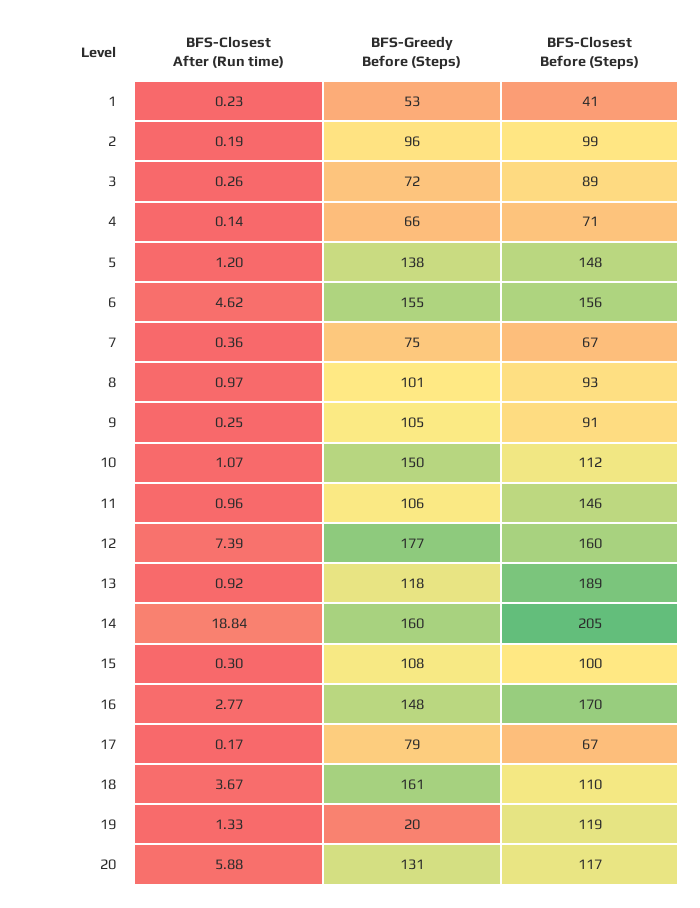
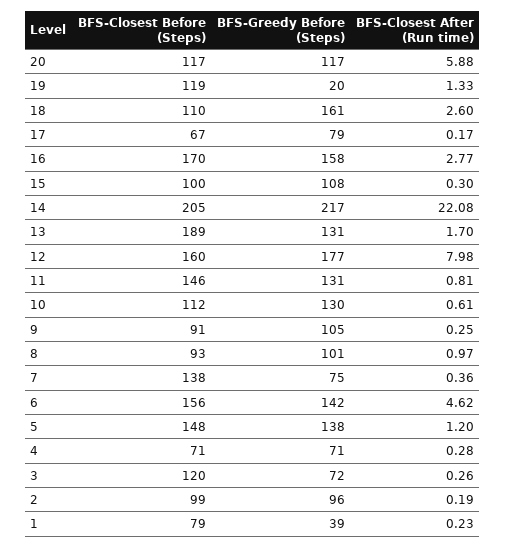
BFS-Greedy Before (Steps), 1: 53 -> 39
BFS-Closest Before (Steps), 1: 41 -> 79
BFS-Closest Before (Steps), 3: 89 -> 120
BFS-Closest After (Run time), 4: 0.14 -> 0.28
BFS-Greedy Before (Steps), 4: 66 -> 71
BFS-Greedy Before (Steps), 6: 155 -> 142
BFS-Closest Before (Steps), 7: 67 -> 138
BFS-Closest After (Run time), 10: 1.07 -> 0.61
BFS-Greedy Before (Steps), 10: 150 -> 130
BFS-Closest After (Run time), 11: 0.96 -> 0.81
BFS-Greedy Before (Steps), 11: 106 -> 131
BFS-Closest After (Run time), 12: 7.39 -> 7.98
BFS-Closest After (Run time), 13: 0.92 -> 1.7
BFS-Greedy Before (Steps), 13: 118 -> 131
BFS-Closest After (Run time), 14: 18.84 -> 22.08
BFS-Greedy Before (Steps), 14: 160 -> 217
BFS-Greedy Before (Steps), 16: 148 -> 158
BFS-Closest After (Run time), 18: 3.67 -> 2.6
BFS-Greedy Before (Steps), 20: 131 -> 117

